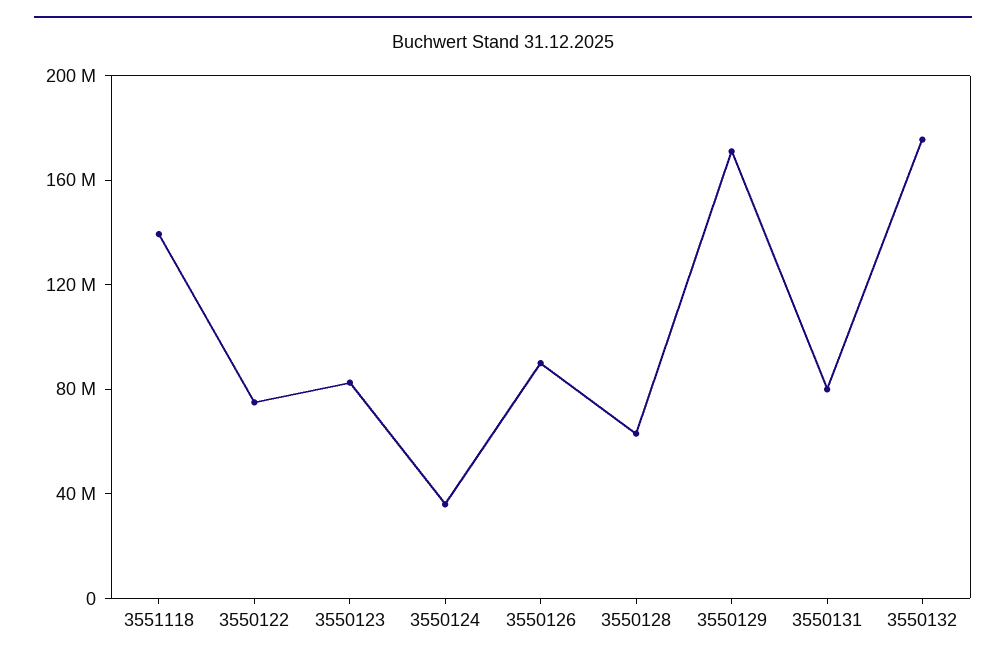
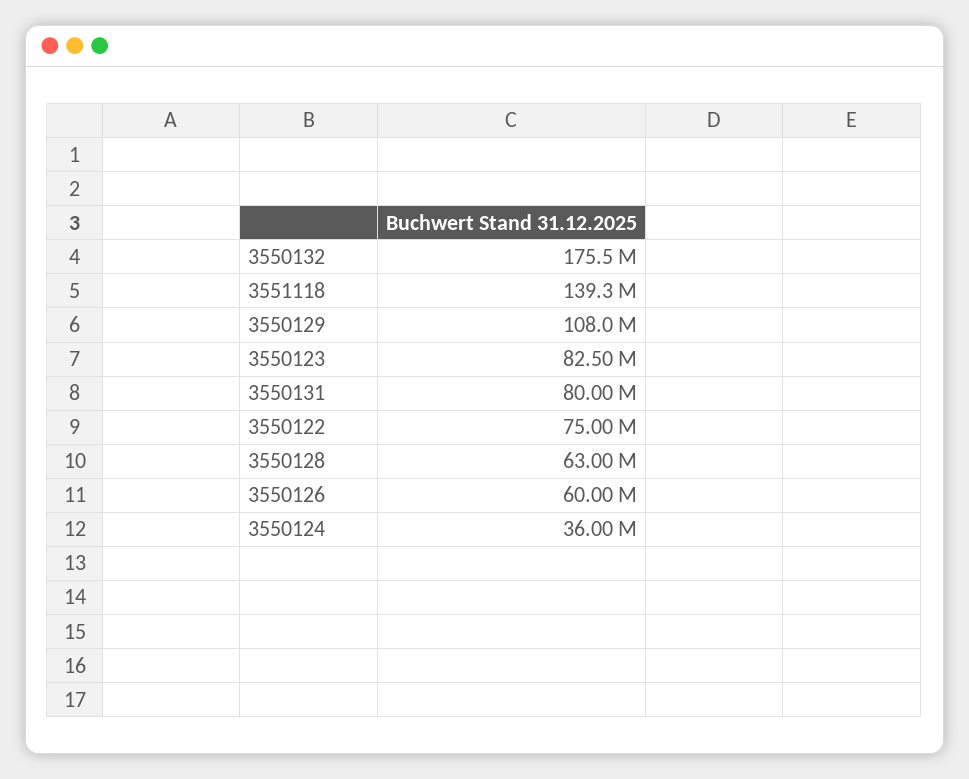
3550126: 90000000 -> 60000000
3550129: 170000000 -> 108000000

